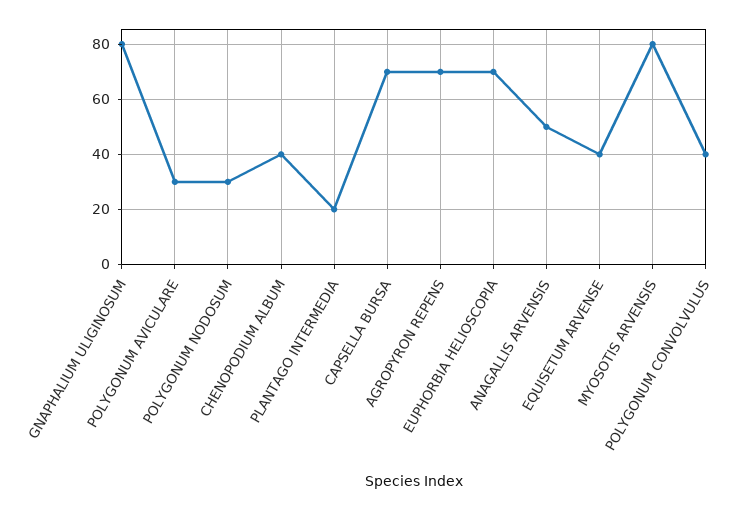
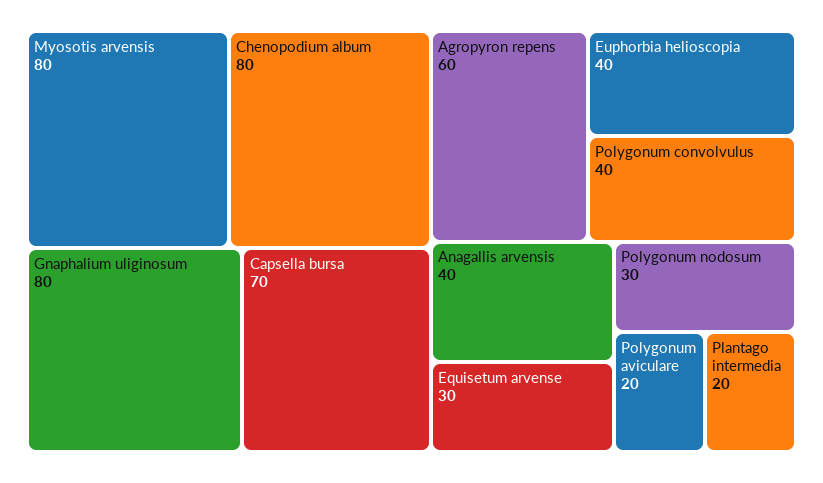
POLYGONUM AVICULARE: 30 -> 20
CHENOPODIUM ALBUM: 40 -> 80
AGROPYRON REPENS: 70 -> 60
EUPHORBIA HELIOSCOPIA: 70 -> 40
ANAGALLIS ARVENSIS: 50 -> 40
EQUISETUM ARVENSE: 40 -> 30

